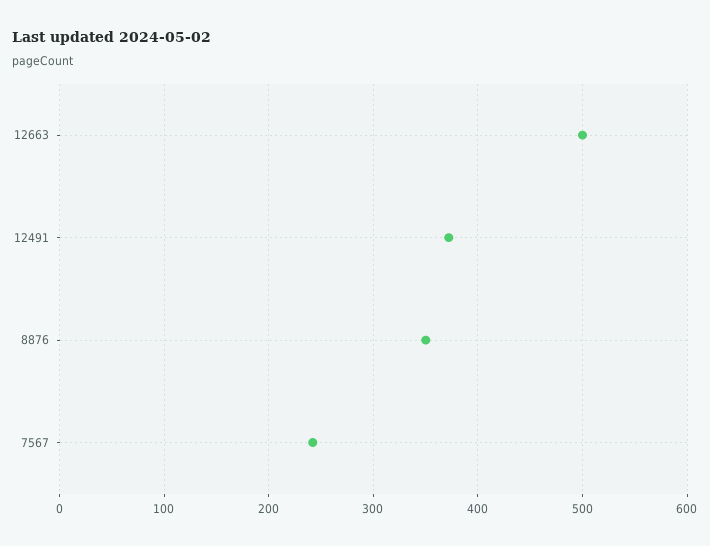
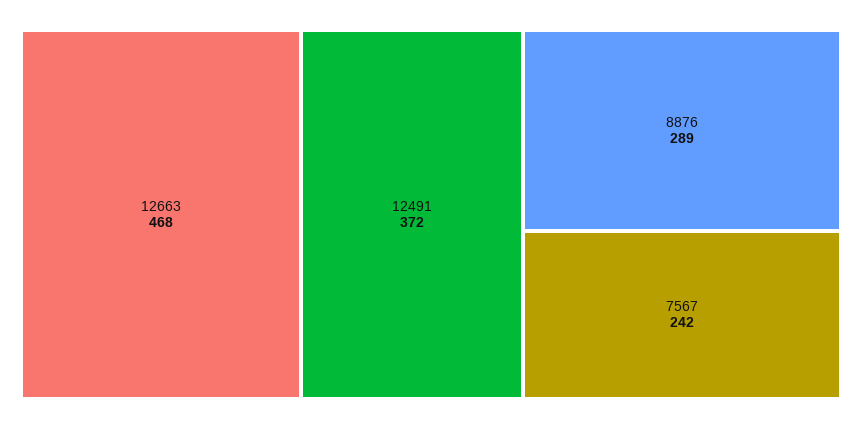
12663: 500 -> 468
8876: 350 -> 289

